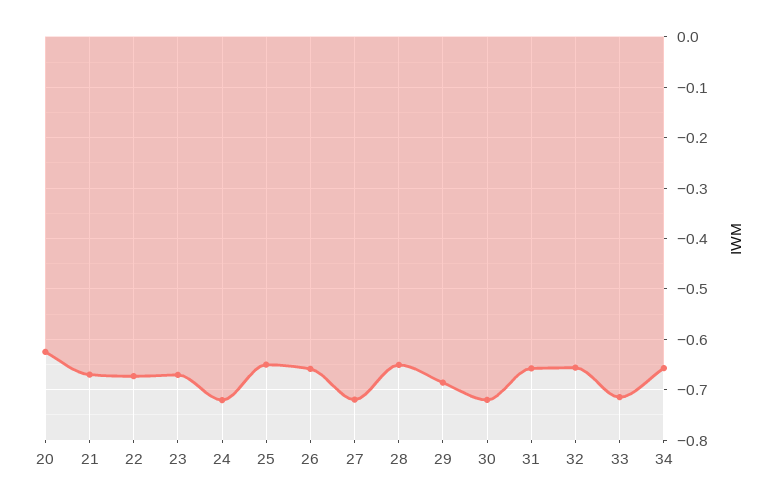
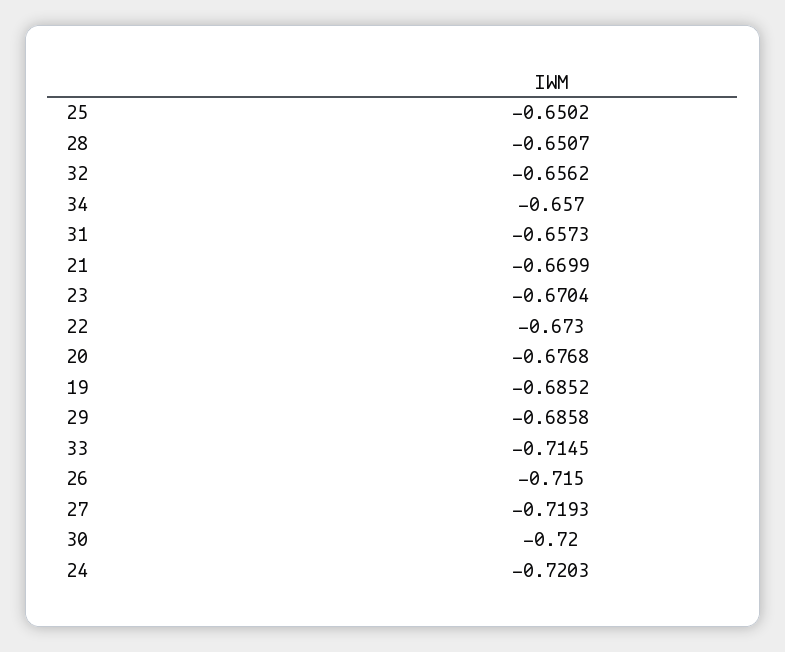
20: -0.62 -> -0.6768
26: -0.66 -> -0.715
19: none -> -0.6852

